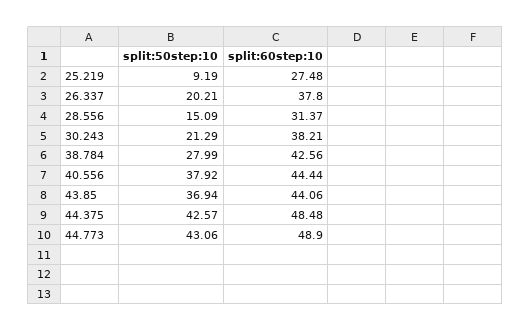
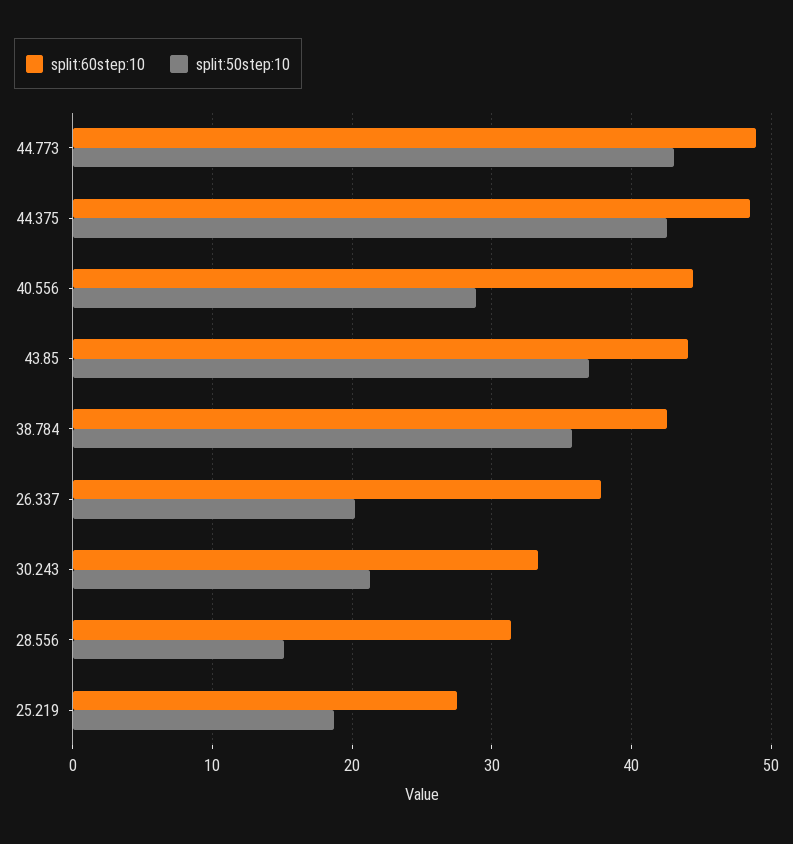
split:50step:10, 25.219: 9.19 -> 19
split:60step:10, 30.243: 38.21 -> 33
split:50step:10, 38.784: 27.99 -> 36
split:50step:10, 40.556: 37.92 -> 29

